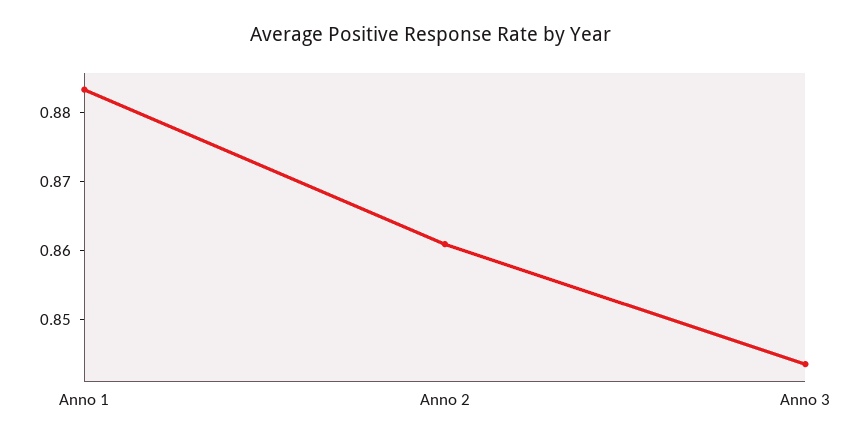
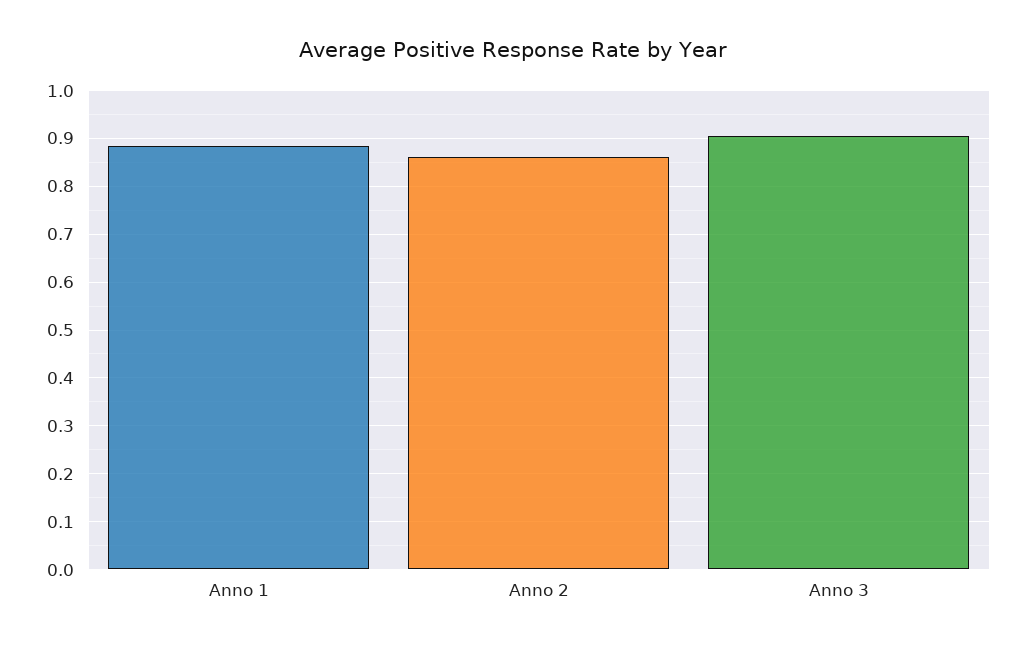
Anno 3: 0.844 -> 0.9

